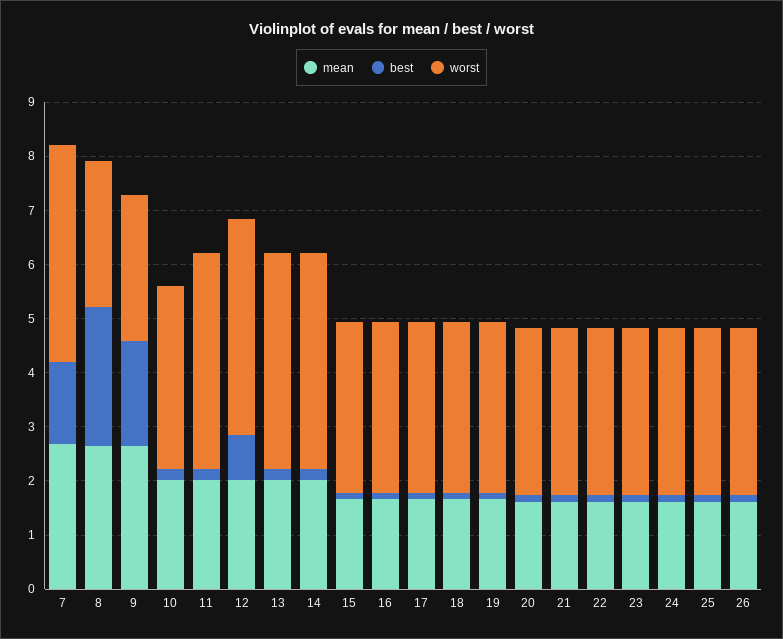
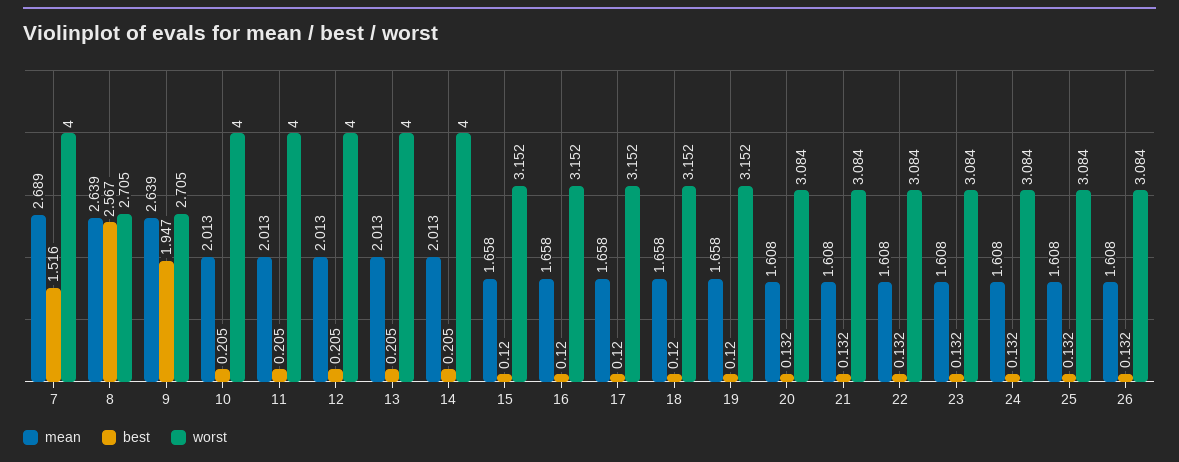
worst, 10: 3.4 -> 4
best, 12: 0.8 -> 0.205

